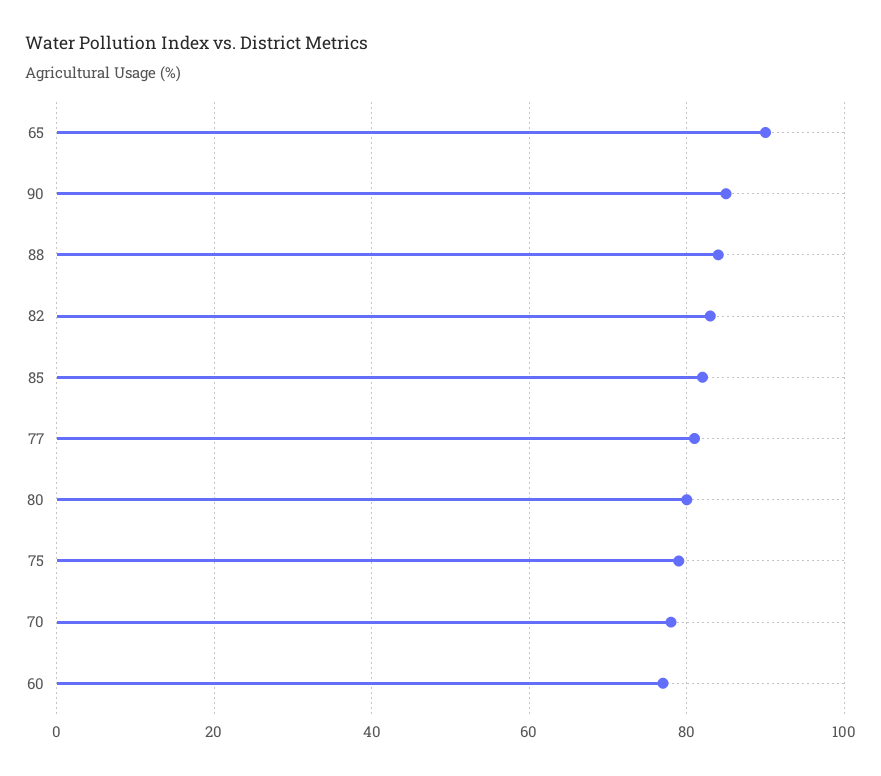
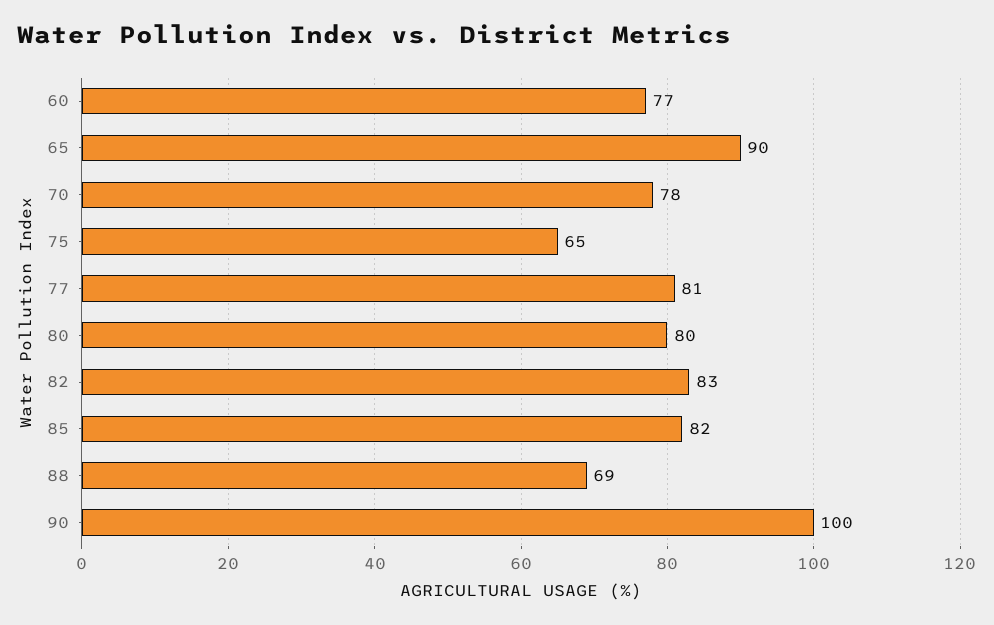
90: 85 -> 100
88: 85 -> 69
75: 80 -> 65

